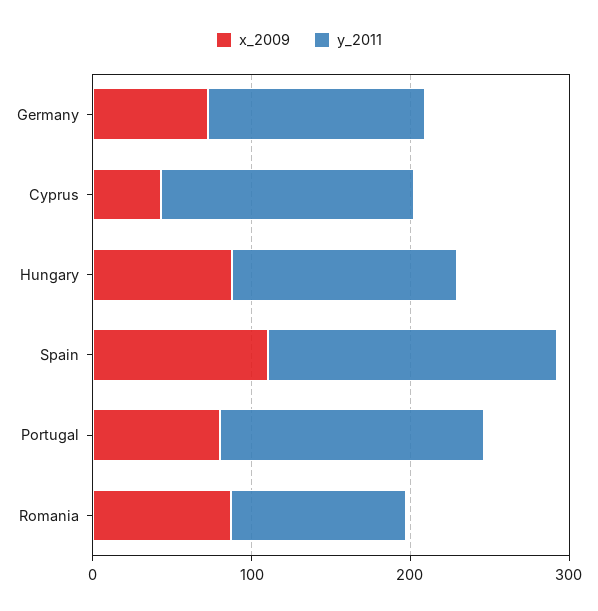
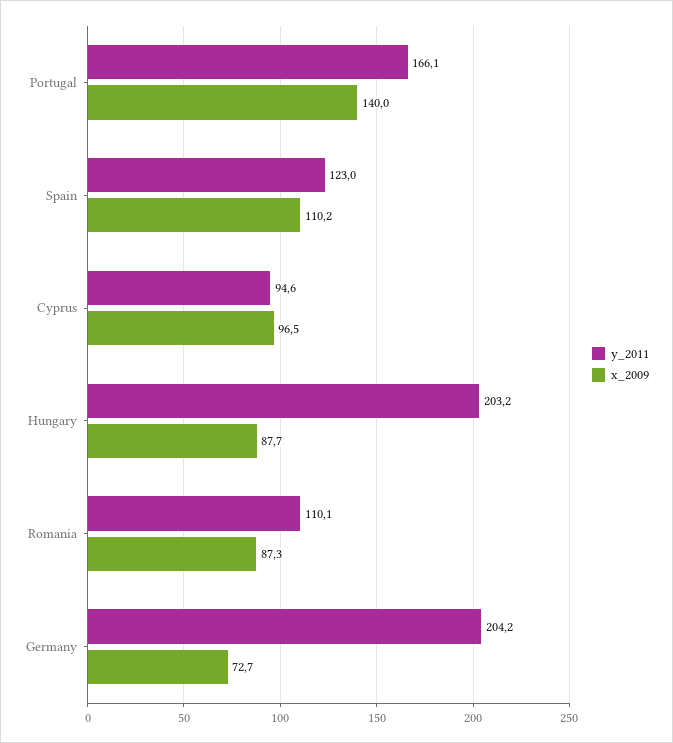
y_2011, Germany: 140 -> 204.2
x_2009, Cyprus: 40 -> 96.5
y_2011, Cyprus: 160 -> 94.6
y_2011, Hungary: 140 -> 203.2
y_2011, Spain: 180 -> 123
x_2009, Portugal: 80 -> 140

